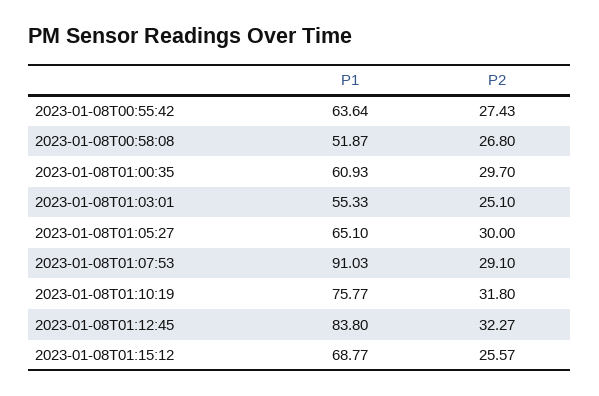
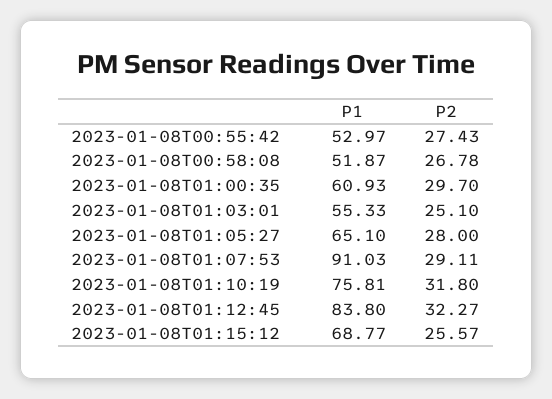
P1, 2023-01-08T00:55:42: 63.64 -> 52.97
P2, 2023-01-08T00:58:08: 26.8 -> 26.78
P2, 2023-01-08T01:05:27: 30 -> 28
P2, 2023-01-08T01:07:53: 29.1 -> 29.11
P1, 2023-01-08T01:10:19: 75.77 -> 75.81

